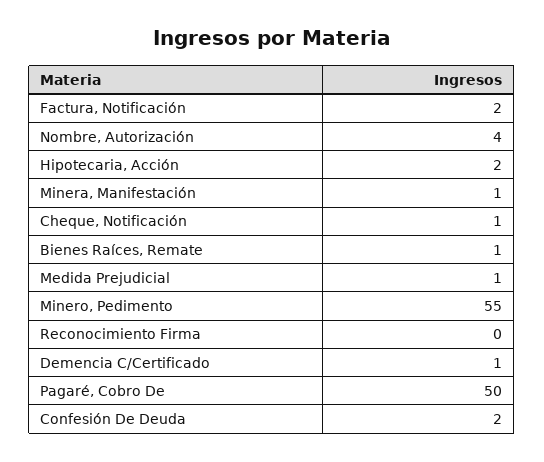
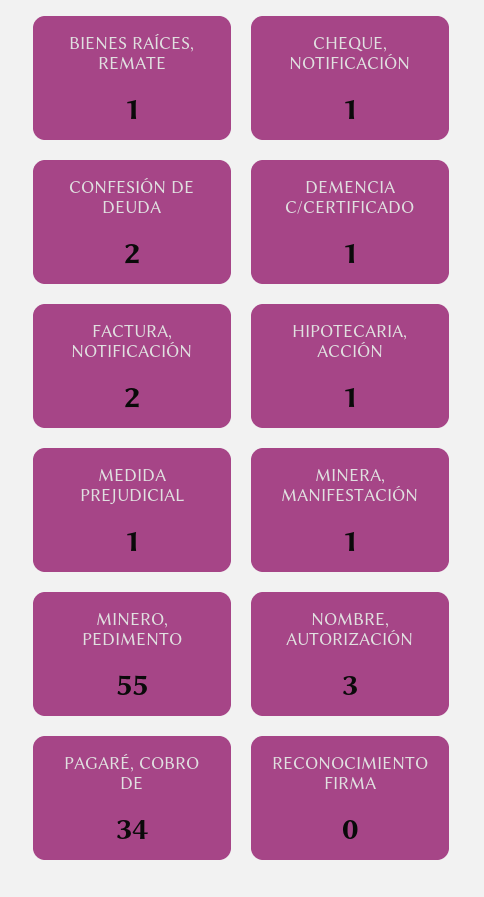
Nombre, Autorización: 4 -> 3
Hipotecaria, Acción: 2 -> 1
Pagaré, Cobro De: 50 -> 34

